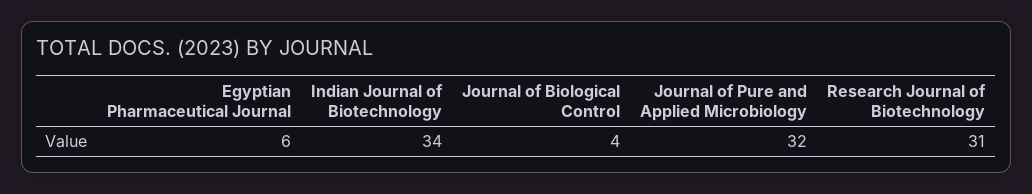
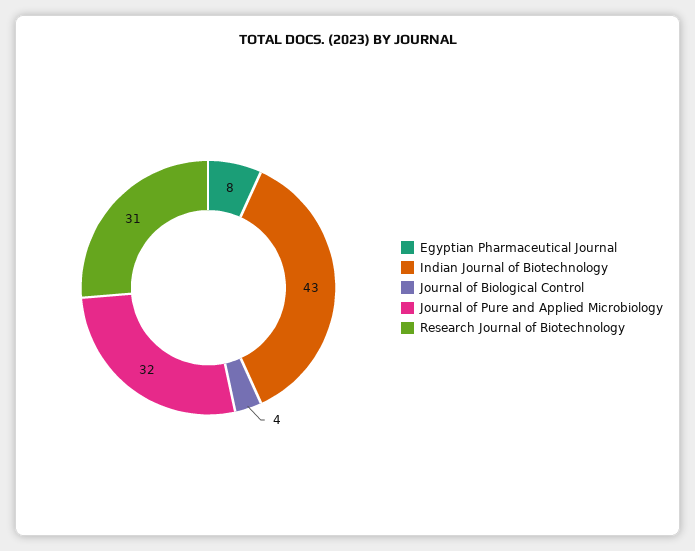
Egyptian Pharmaceutical Journal: 6 -> 8
Indian Journal of Biotechnology: 34 -> 43

